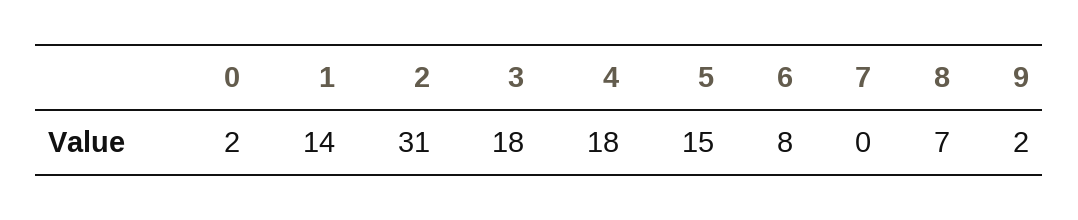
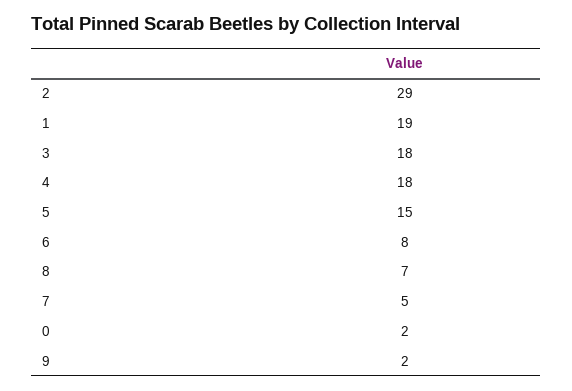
1: 14 -> 19
2: 31 -> 29
7: 0 -> 5

